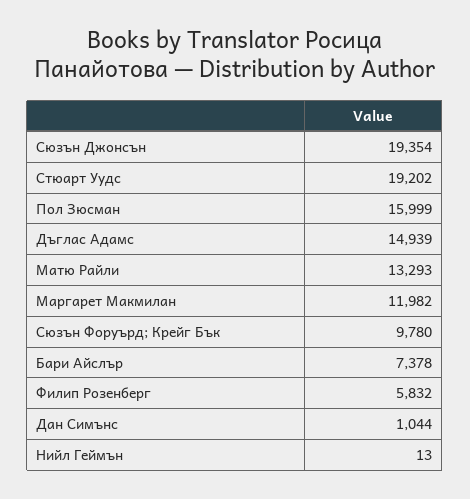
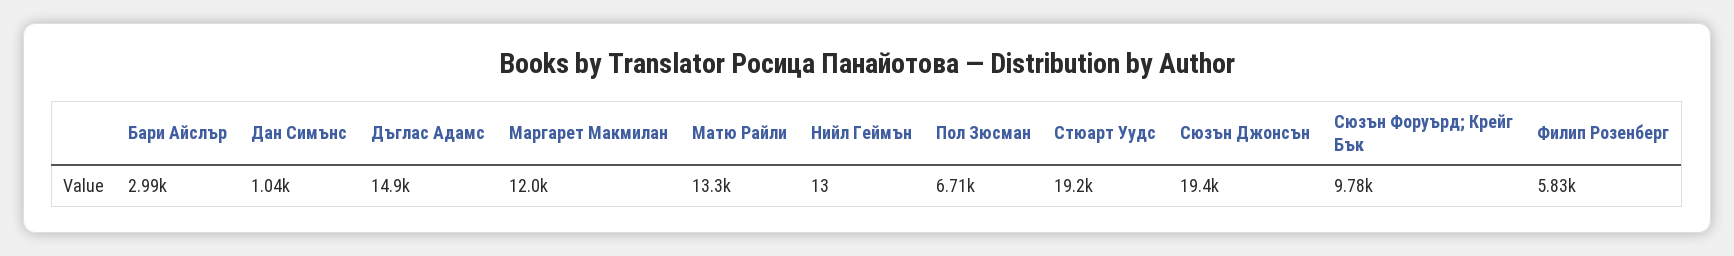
Пол Зюсман: 15999 -> 6710
Бари Айслър: 7378 -> 2990

